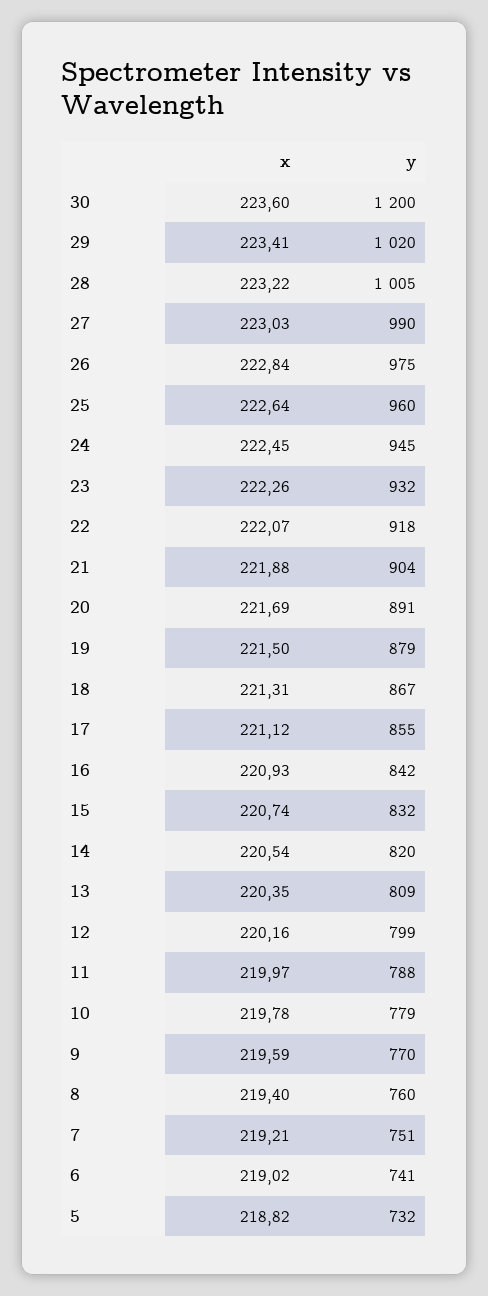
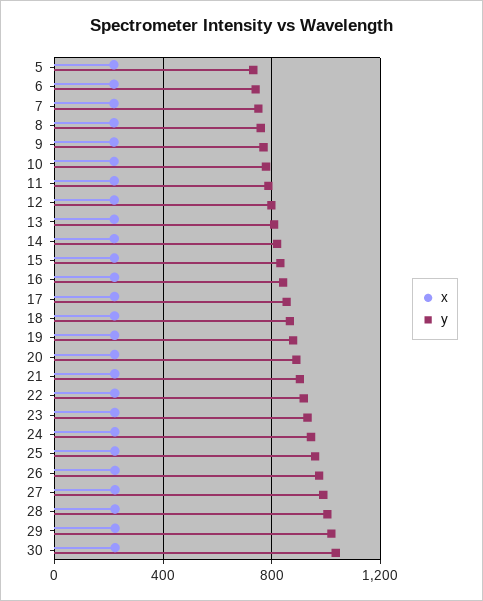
y, 30: 1200 -> 1050

